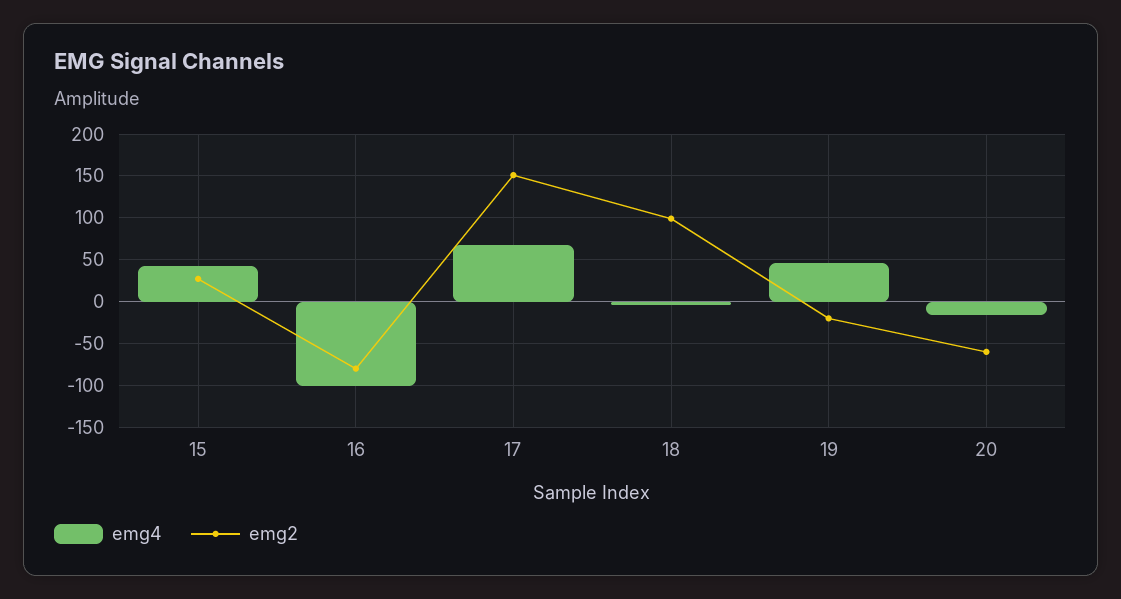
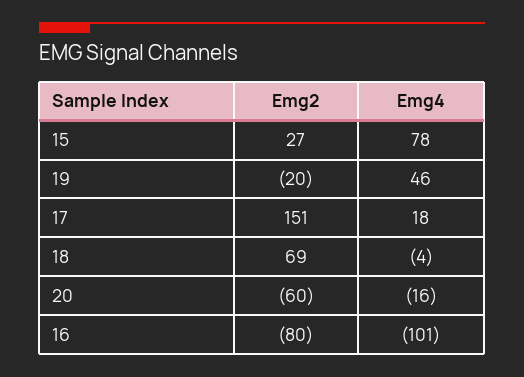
emg4, 15: 40 -> 78
emg4, 17: 70 -> 18
emg2, 18: 100 -> 69

